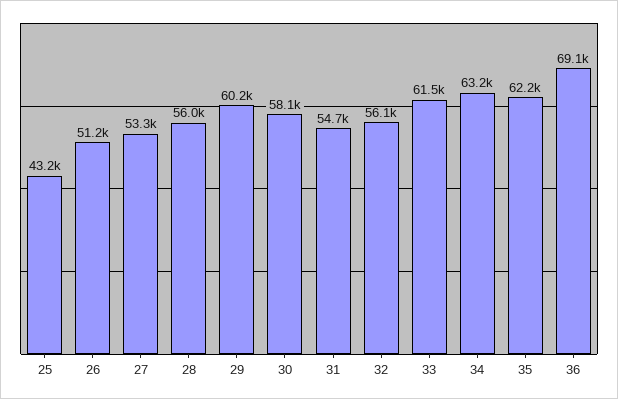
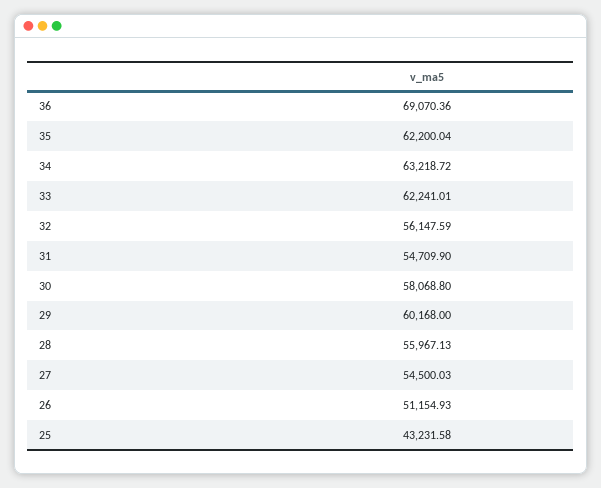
27: 53300 -> 54500.03
33: 61500 -> 62241.01

